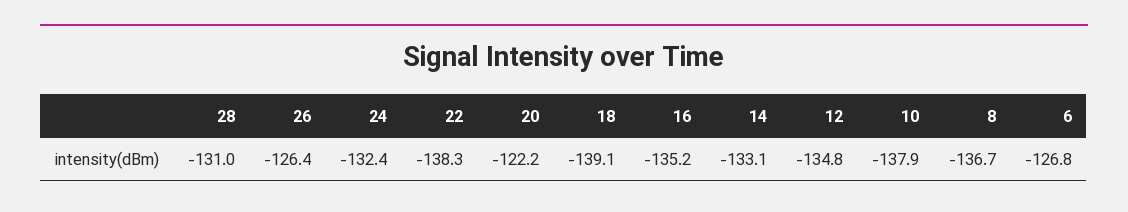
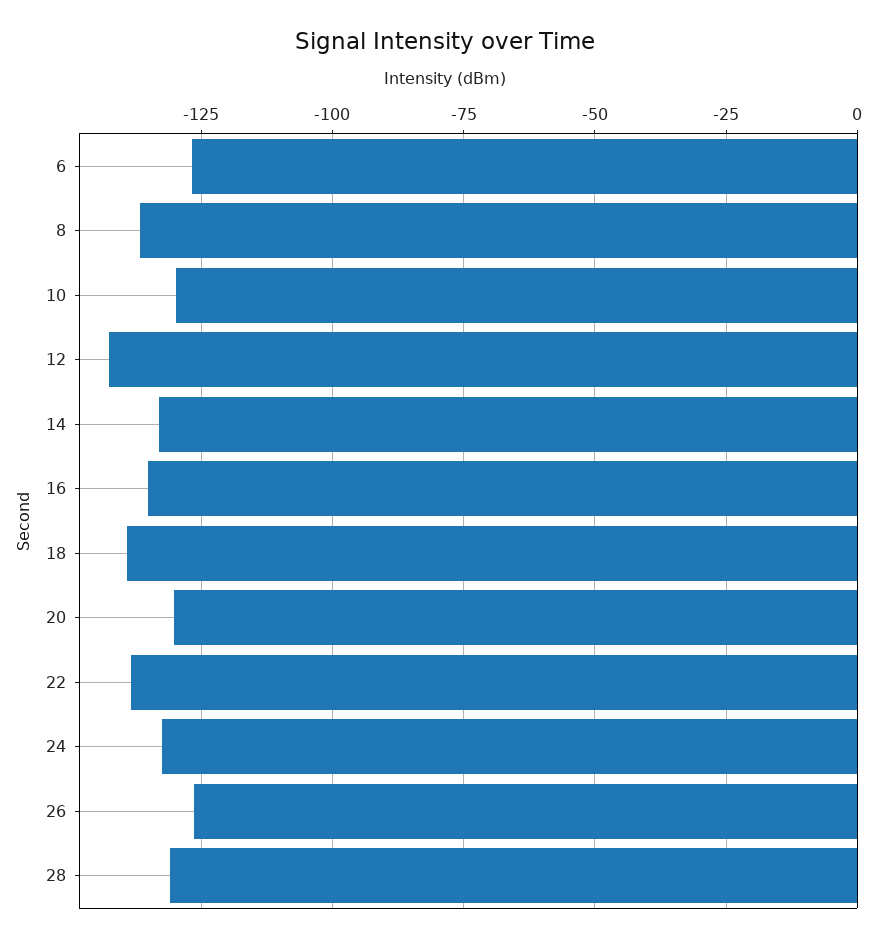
20: -122.2 -> -130
12: -134.8 -> -142.5
10: -137.9 -> -130

